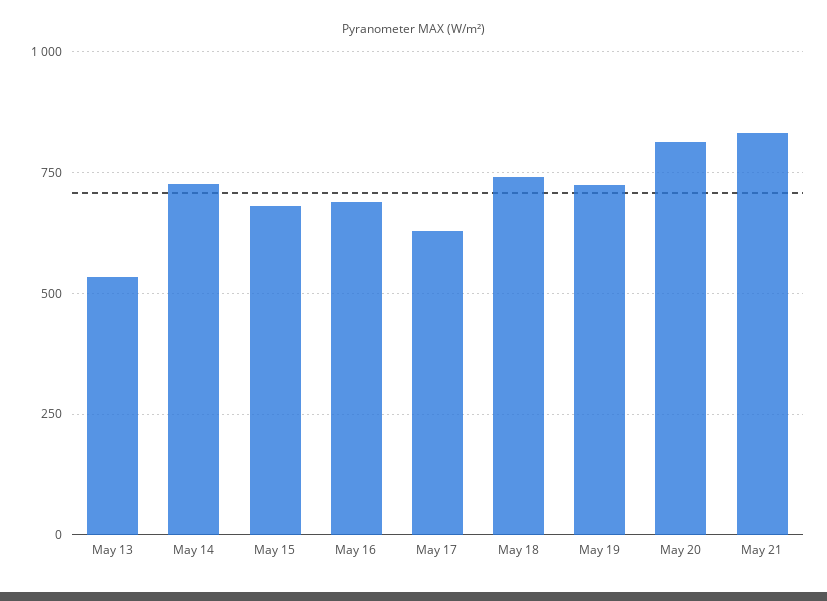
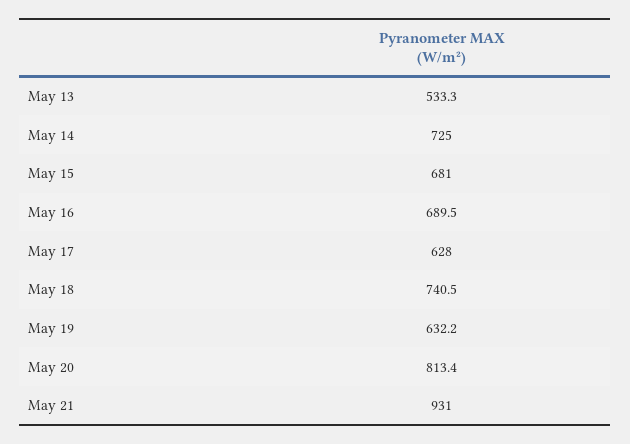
May 19: 725 -> 632.2
May 21: 825 -> 931

